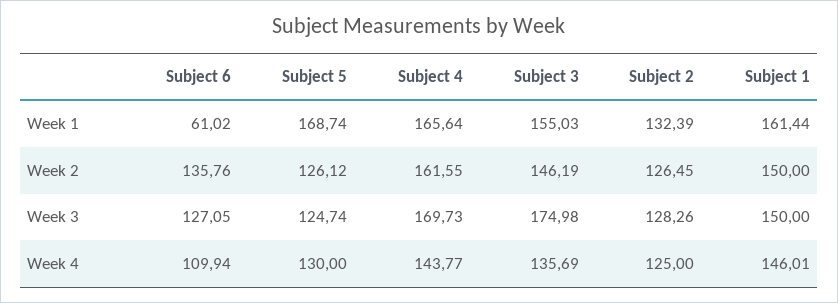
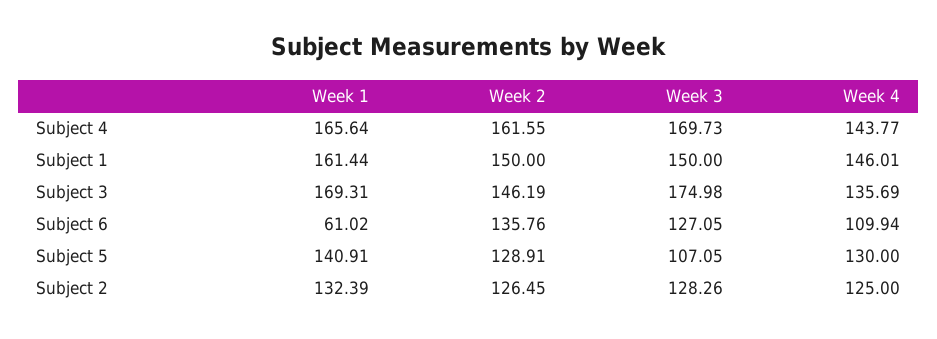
Subject 5, Week 1: 168.74 -> 140.91
Subject 3, Week 1: 155.03 -> 169.31
Subject 5, Week 2: 126.12 -> 128.91
Subject 5, Week 3: 124.74 -> 107.05

